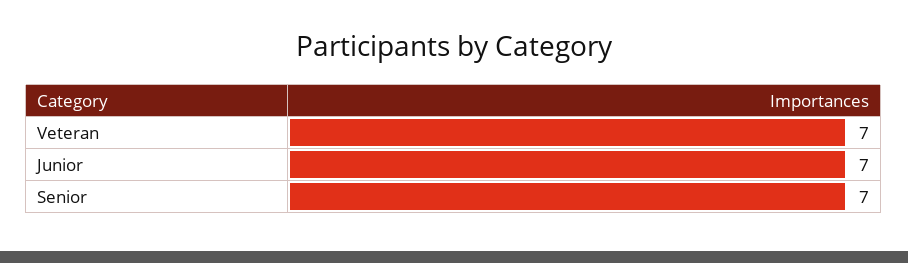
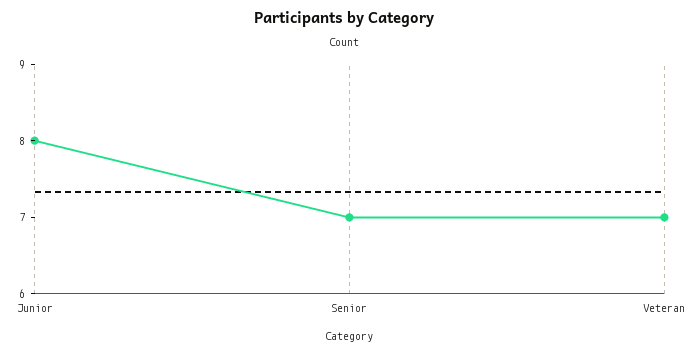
Junior: 7 -> 8

